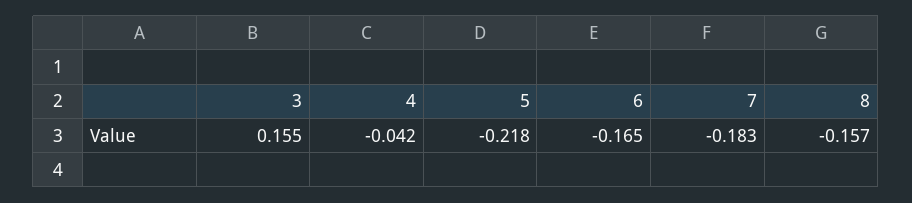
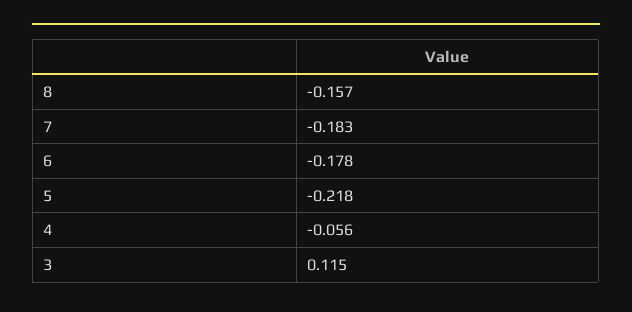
3: 0.155 -> 0.115
4: -0.042 -> -0.056
6: -0.165 -> -0.178

